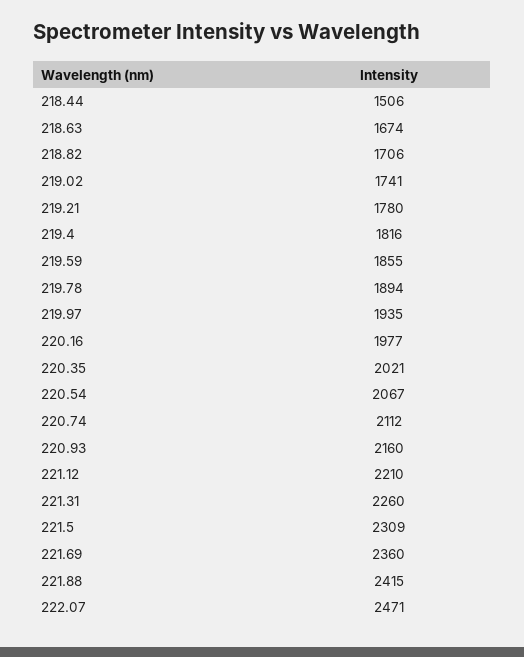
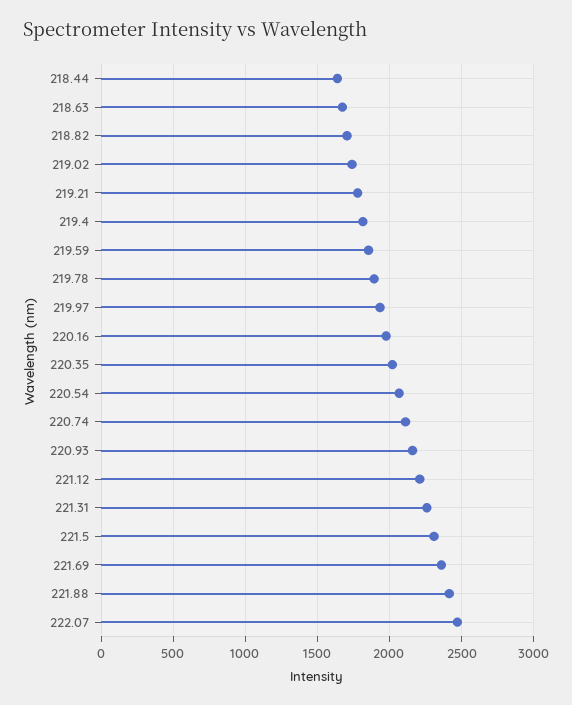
218.44: 1506 -> 1650

